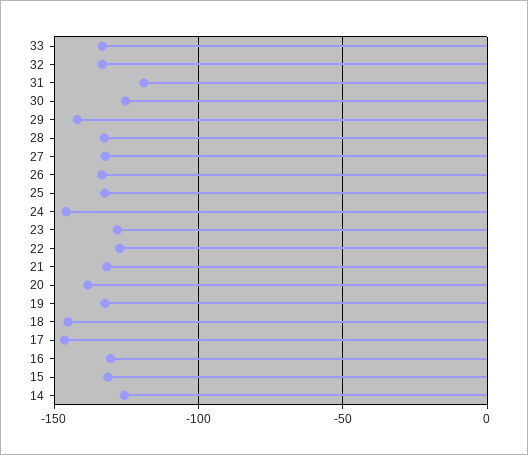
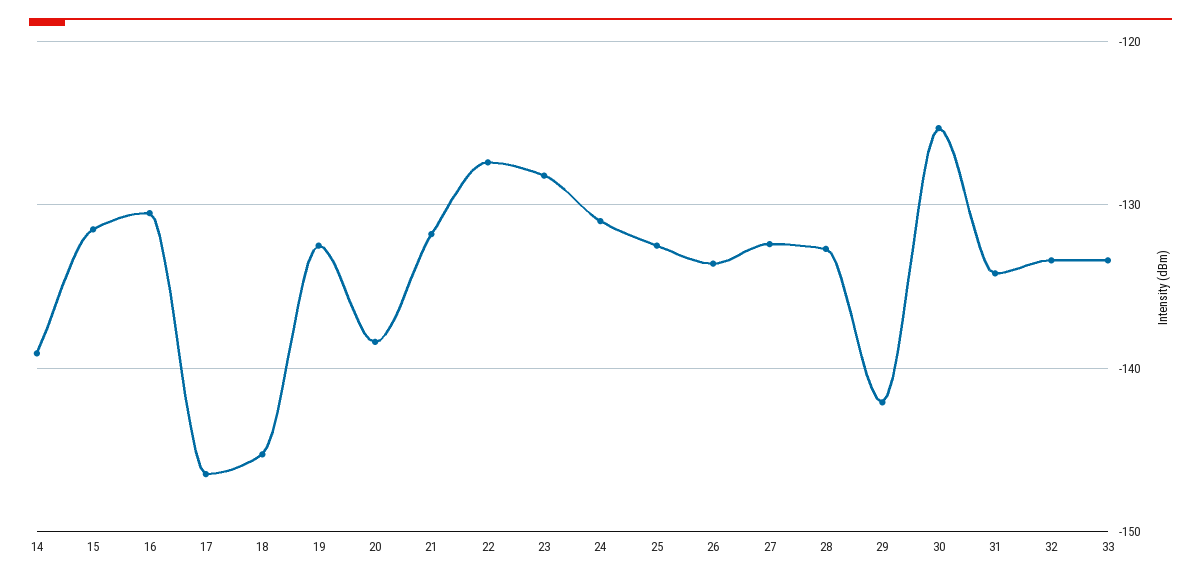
31: -120 -> -134
24: -145 -> -131
14: -125 -> -139

